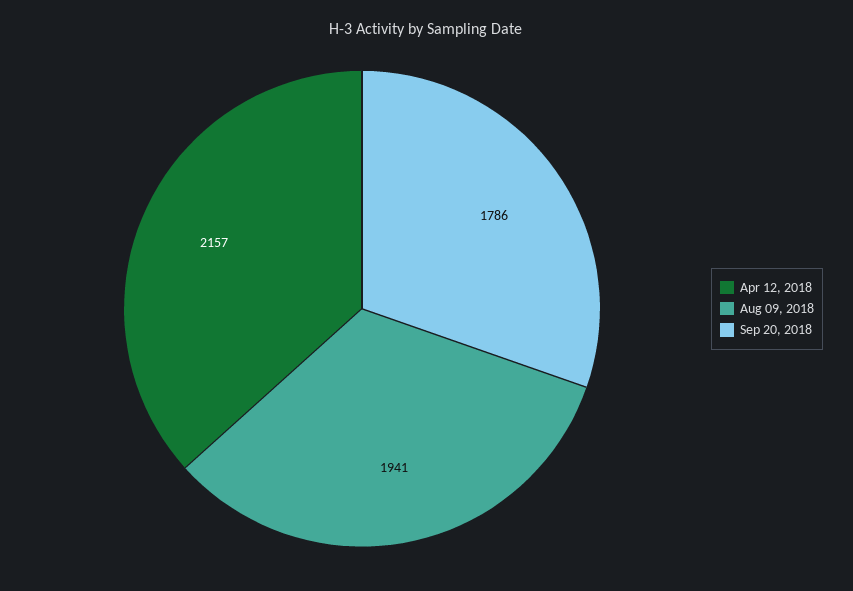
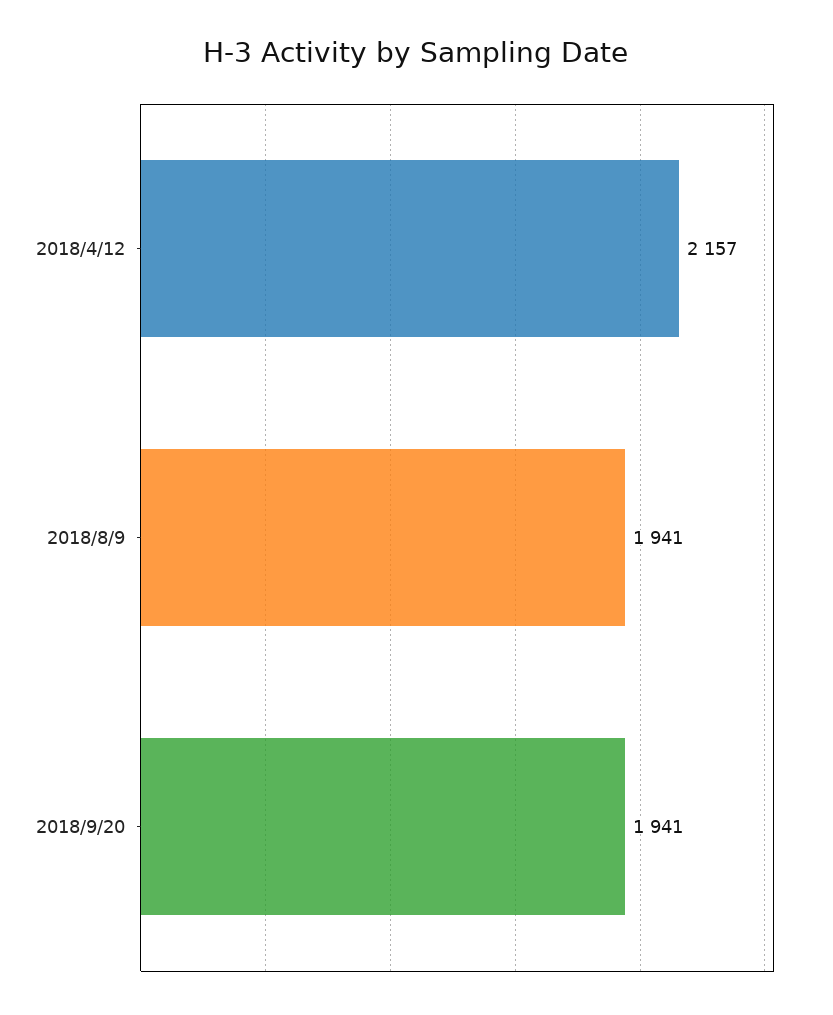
Sep 20, 2018: 1786 -> 1941

